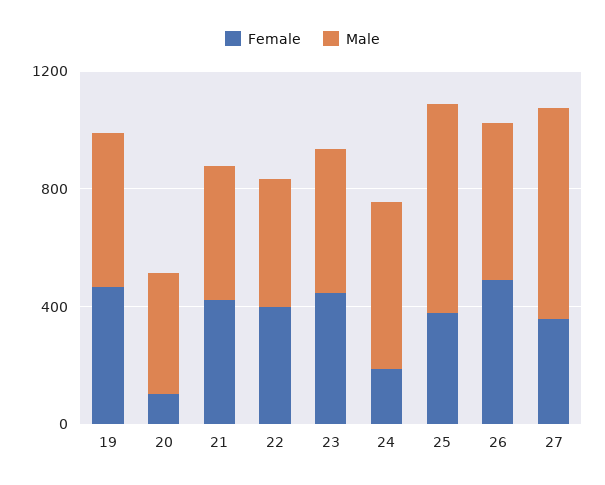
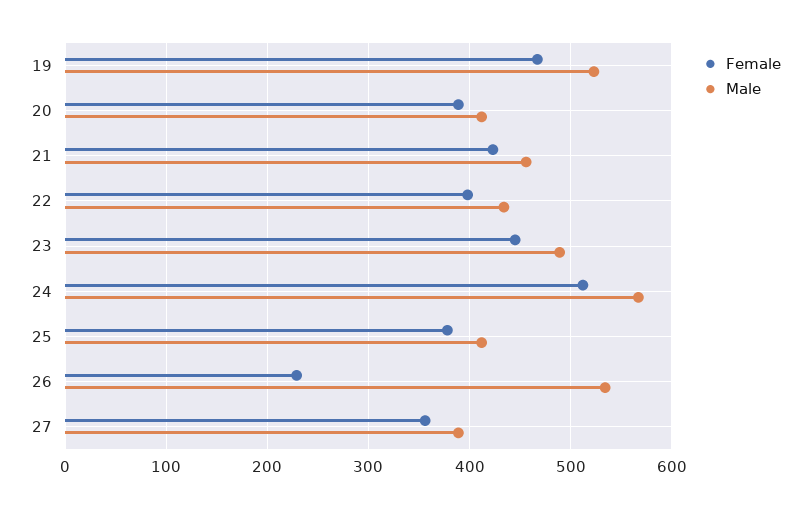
Female, 20: 100 -> 390
Female, 24: 200 -> 510
Male, 25: 700 -> 410
Female, 26: 500 -> 230
Male, 27: 700 -> 390

